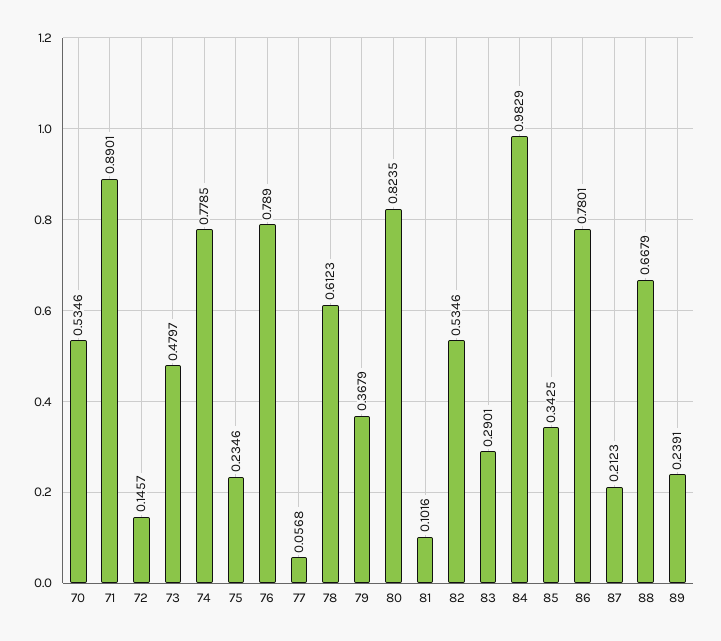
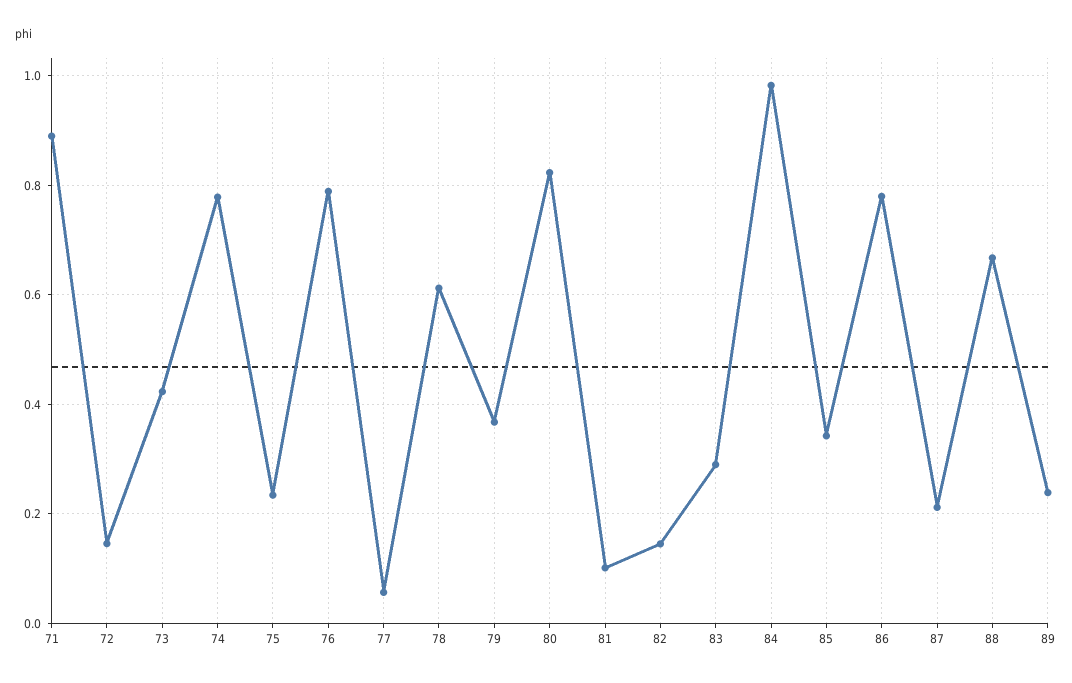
70: 0.5346 -> none
73: 0.4797 -> 0.42
82: 0.5346 -> 0.14

